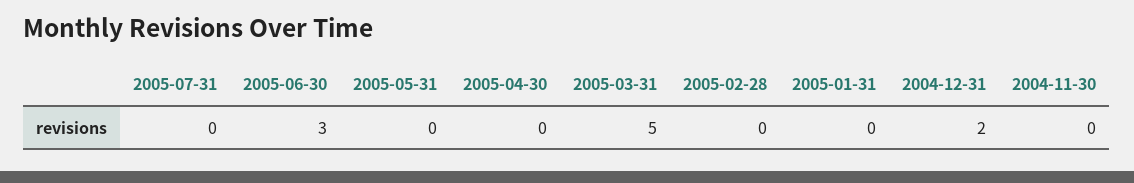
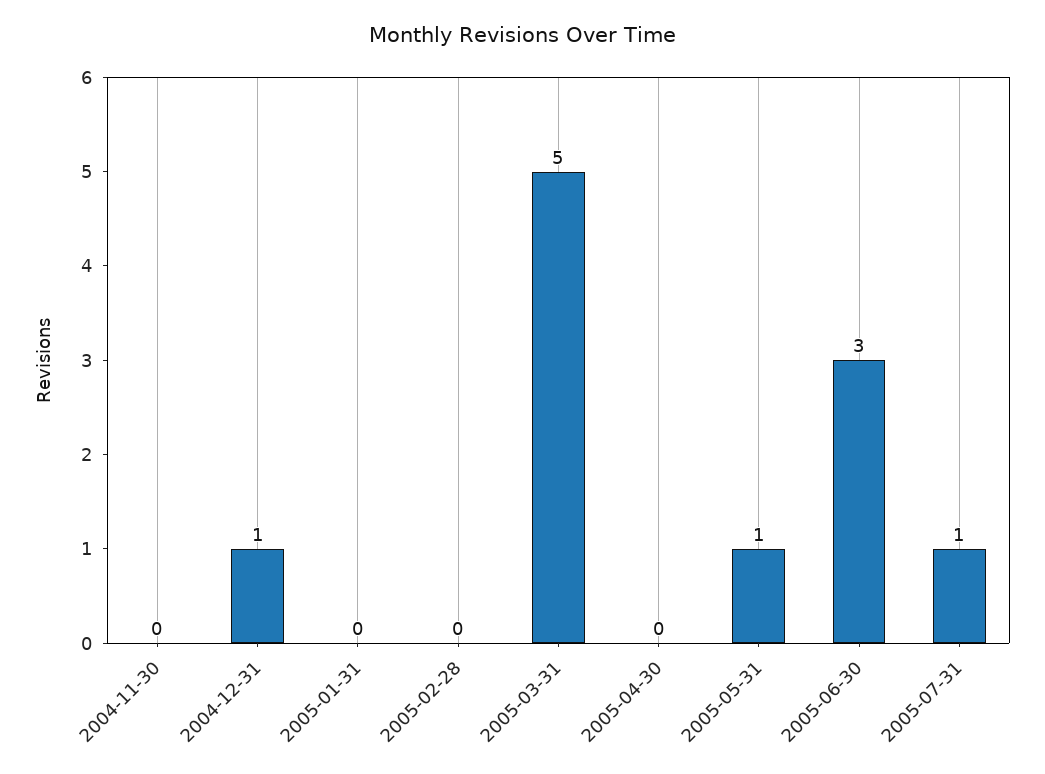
2005-07-31: 0 -> 1
2005-05-31: 0 -> 1
2004-12-31: 2 -> 1

